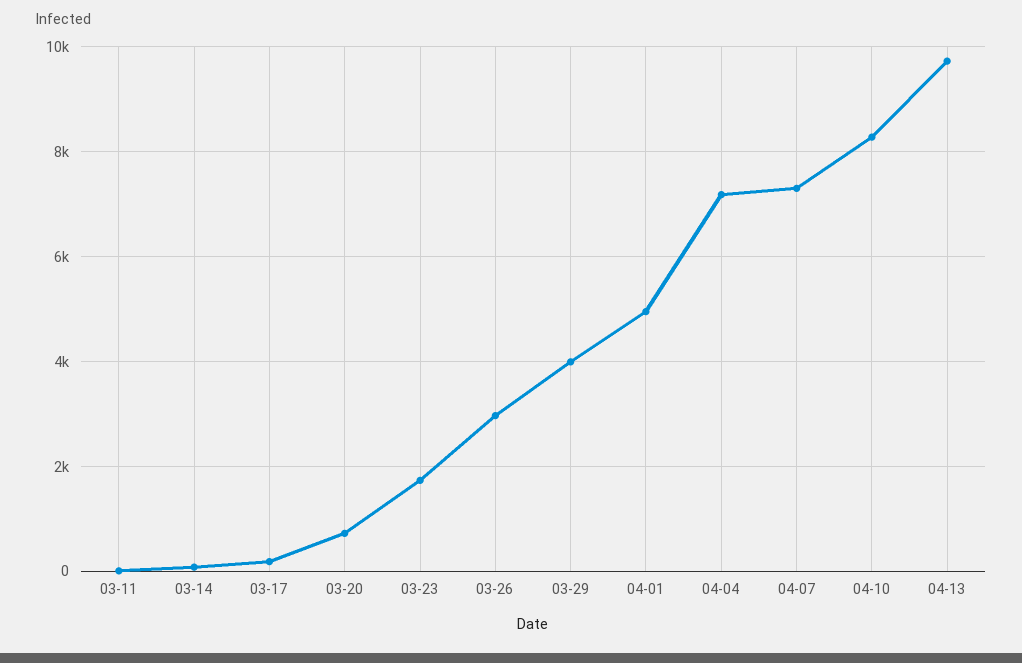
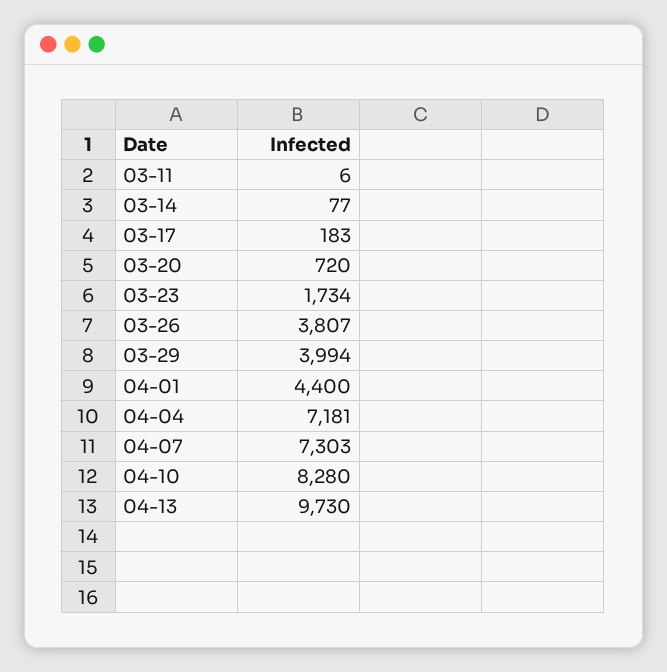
03-26: 3000 -> 3807
04-01: 5000 -> 4400

